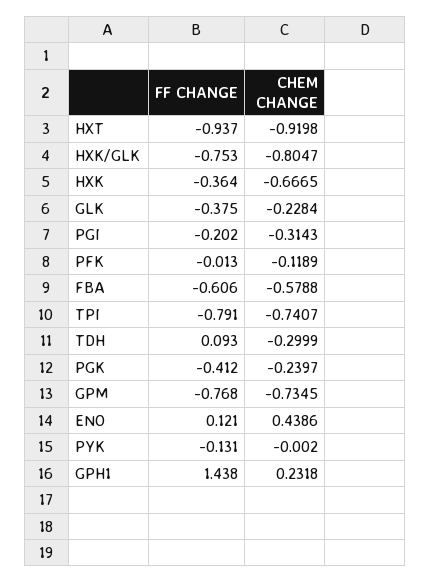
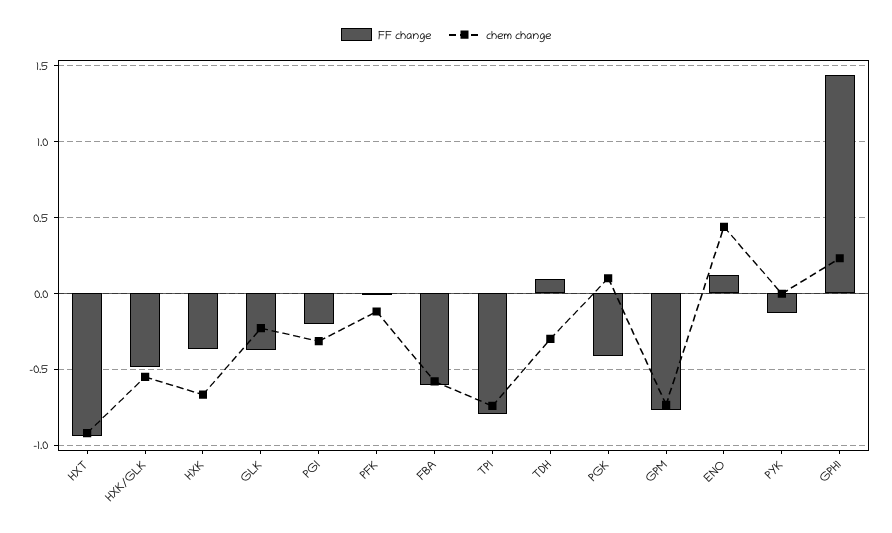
FF CHANGE, HXK/GLK: -0.753 -> -0.5
CHEM CHANGE, HXK/GLK: -0.8047 -> -0.55
CHEM CHANGE, PGK: -0.2397 -> 0.1

